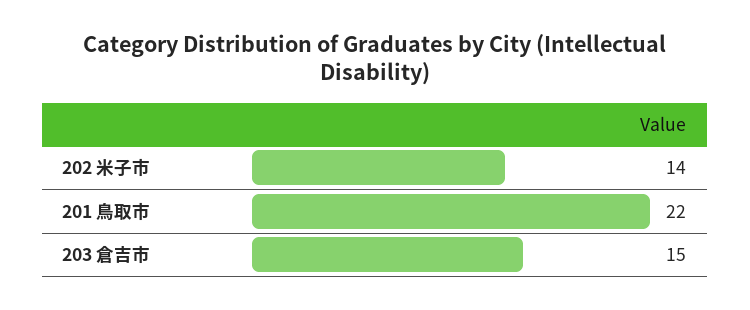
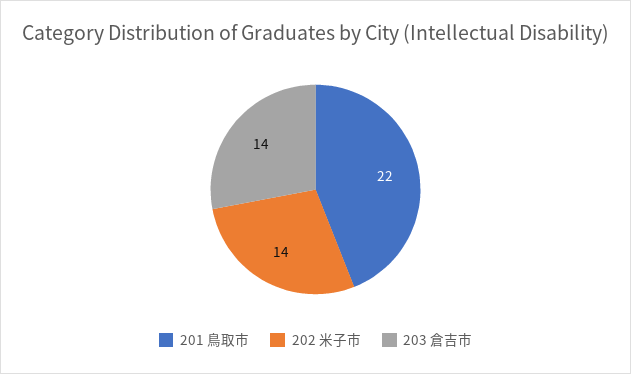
203 倉吉市: 15 -> 14

